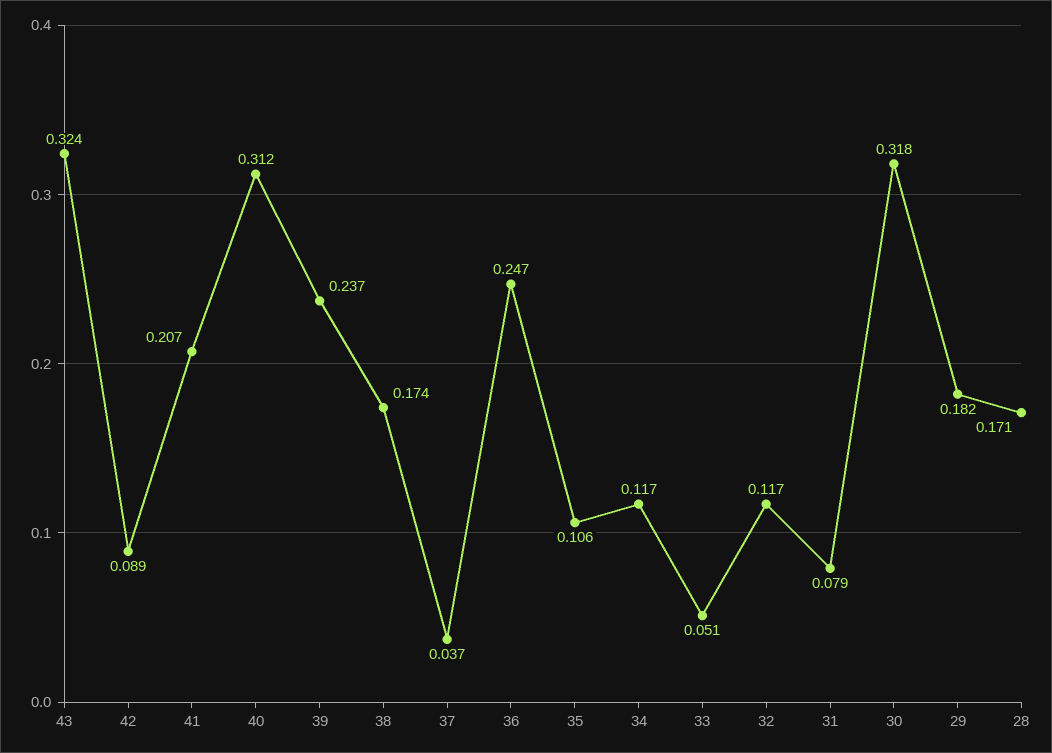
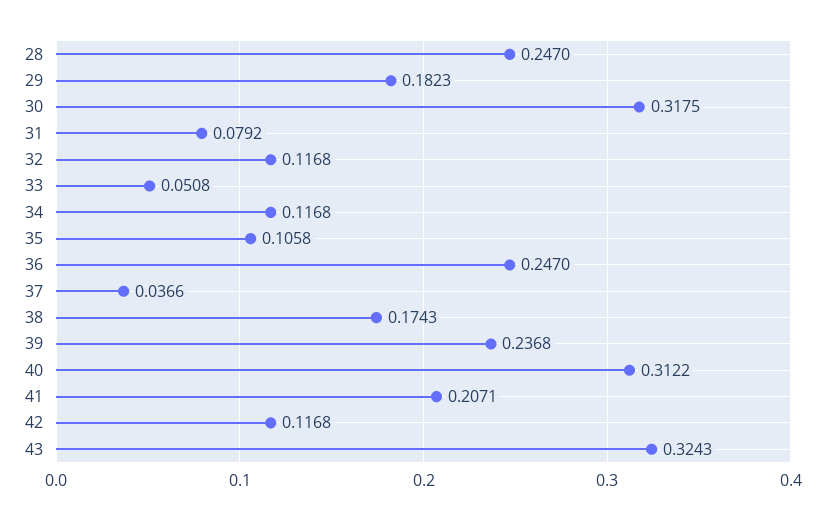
42: 0.089 -> 0.1168
28: 0.171 -> 0.247

